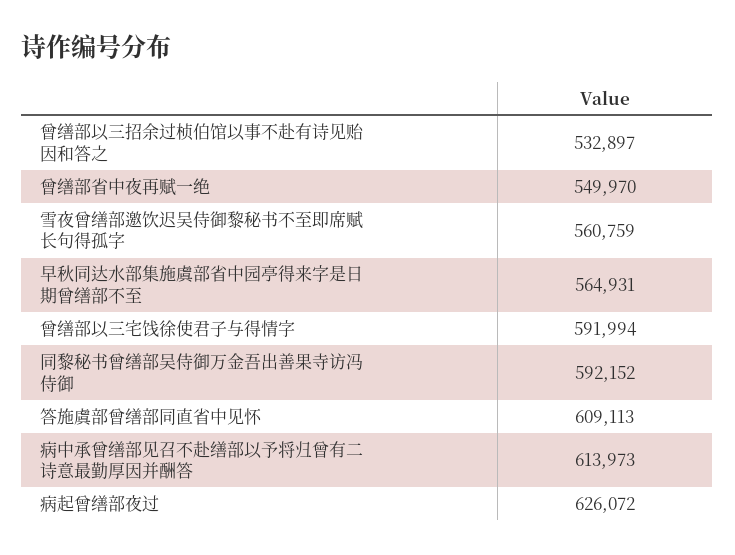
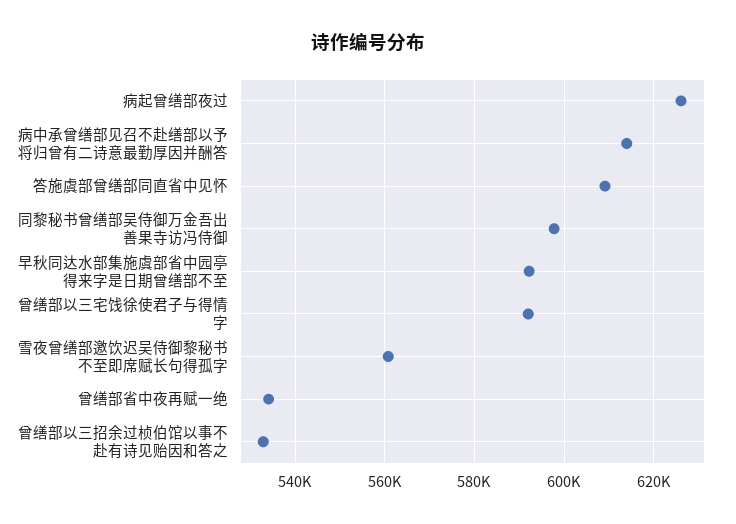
曾缮部省中夜再赋一绝: 549970 -> 534000
早秋同达水部集施虞部省中园亭得来字是日期曾缮部不至: 564931 -> 592000
同黎秘书曾缮部吴侍御万金吾出善果寺访冯侍御: 592152 -> 598000

